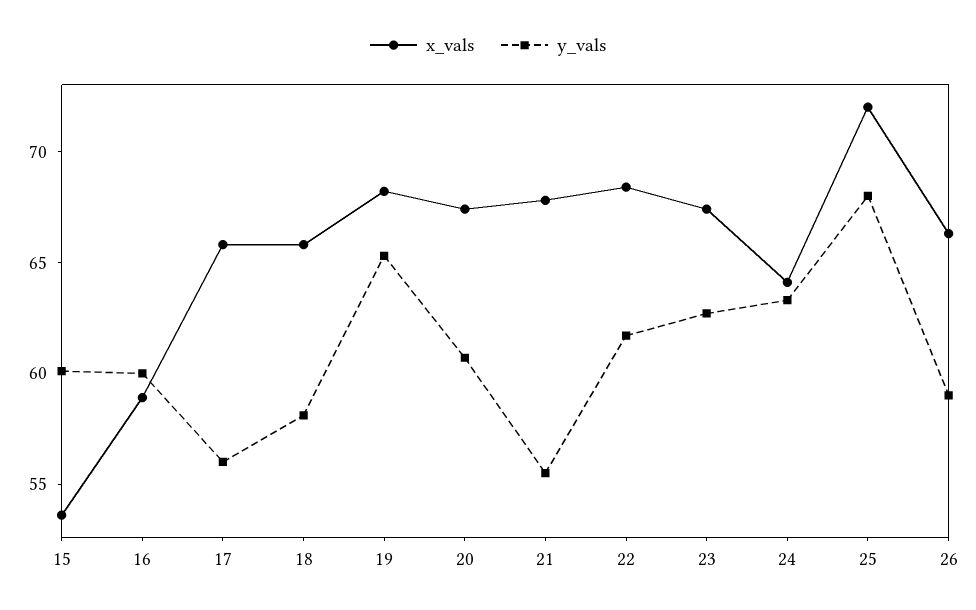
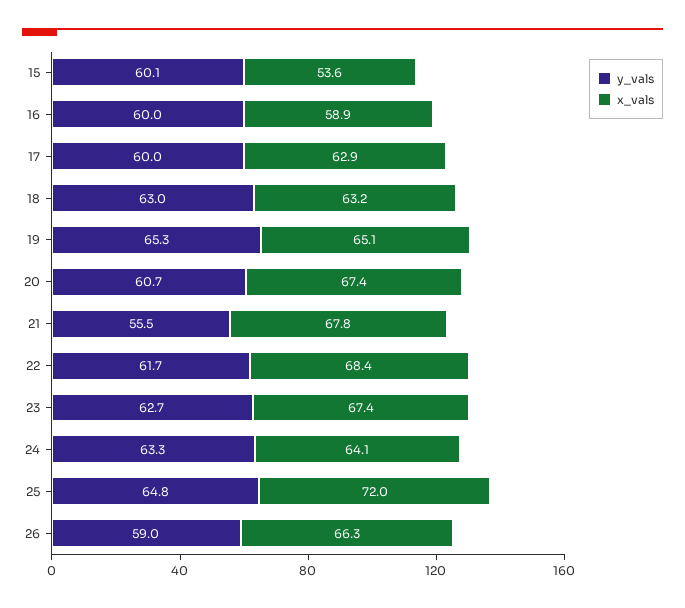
x_vals, 17: 66 -> 62.9
y_vals, 17: 56 -> 60
x_vals, 18: 66 -> 63.2
y_vals, 18: 58 -> 63
x_vals, 19: 68 -> 65.1
y_vals, 25: 68 -> 64.8

